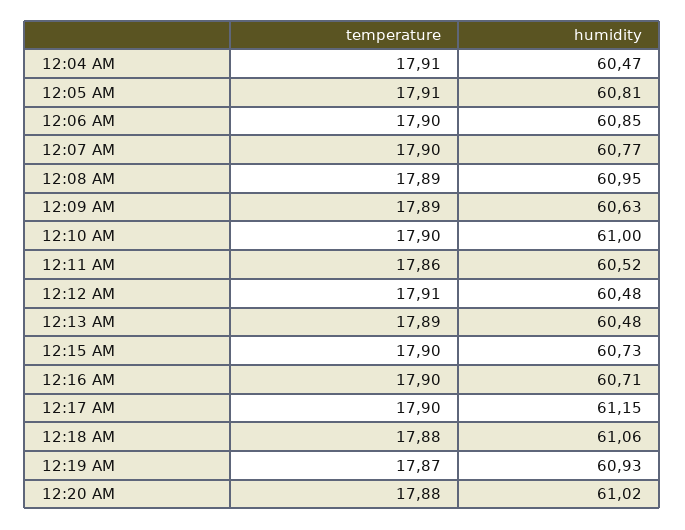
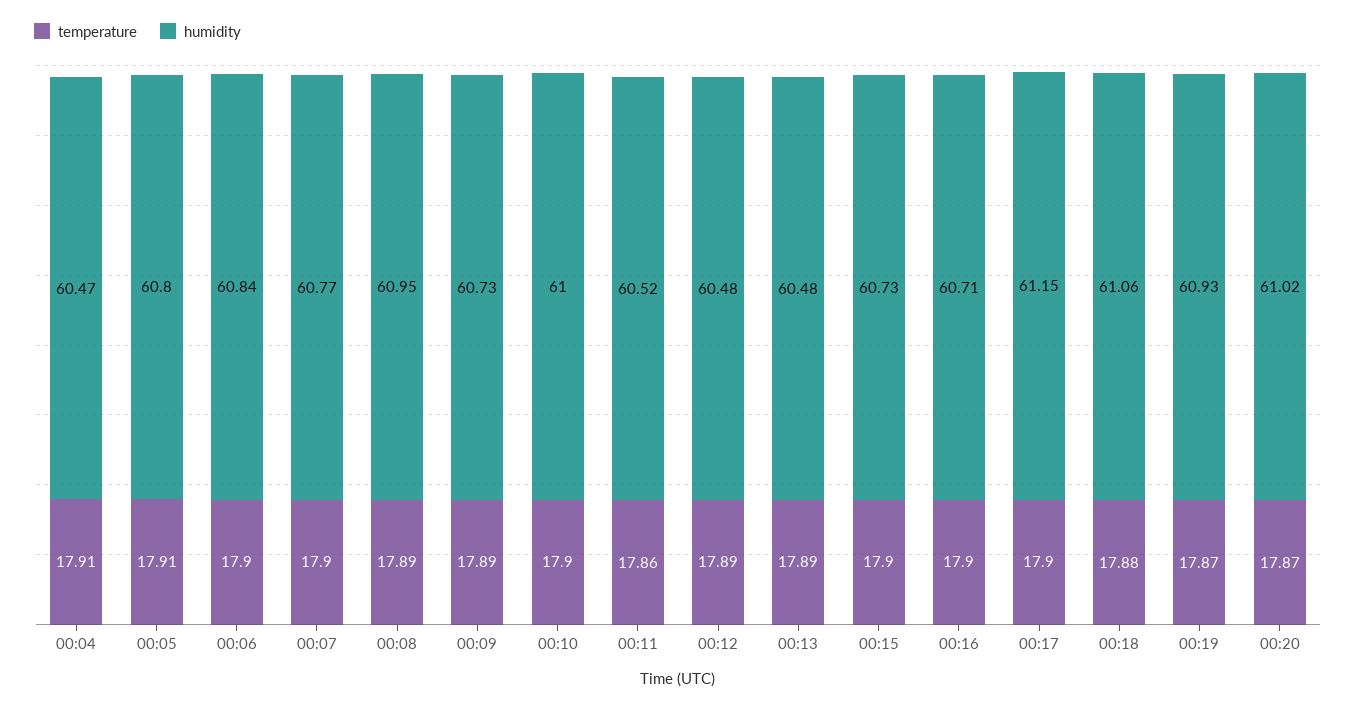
humidity, 12:05 AM: 60.81 -> 60.8
humidity, 12:06 AM: 60.85 -> 60.84
humidity, 12:09 AM: 60.63 -> 60.73
temperature, 12:12 AM: 17.91 -> 17.89
temperature, 12:20 AM: 17.88 -> 17.87

